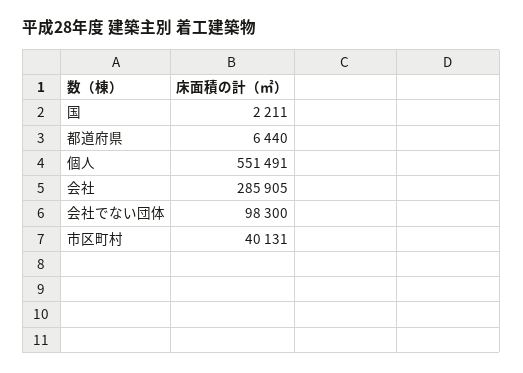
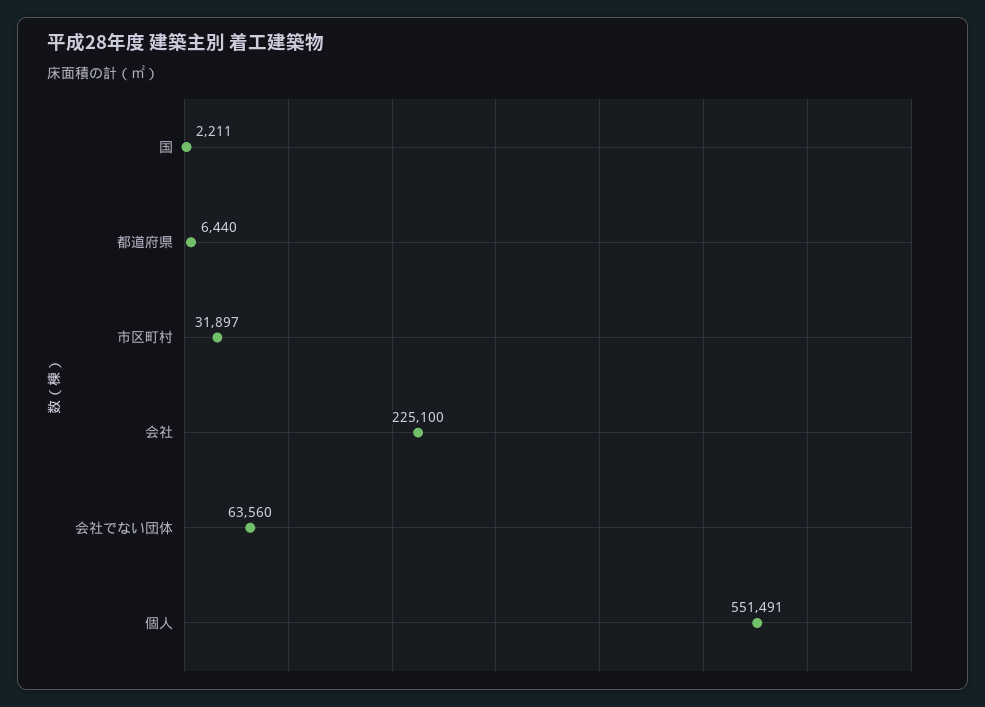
会社: 285905 -> 225100
会社でない団体: 98300 -> 63560
市区町村: 40131 -> 31897

